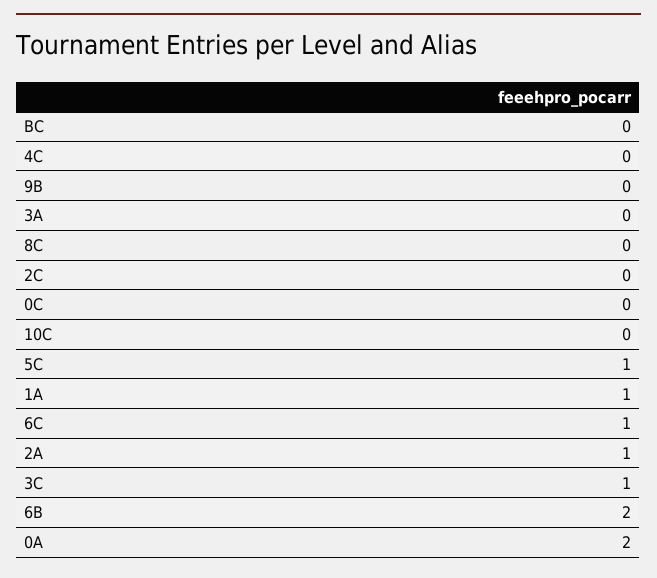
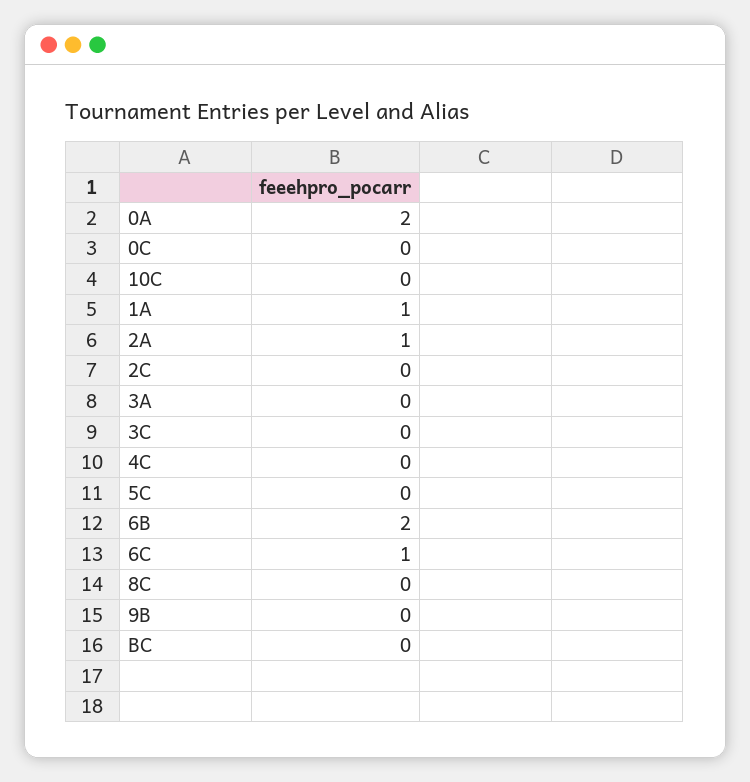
5C: 1 -> 0
3C: 1 -> 0

